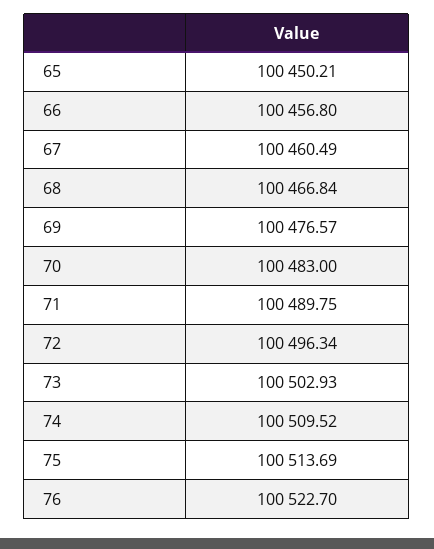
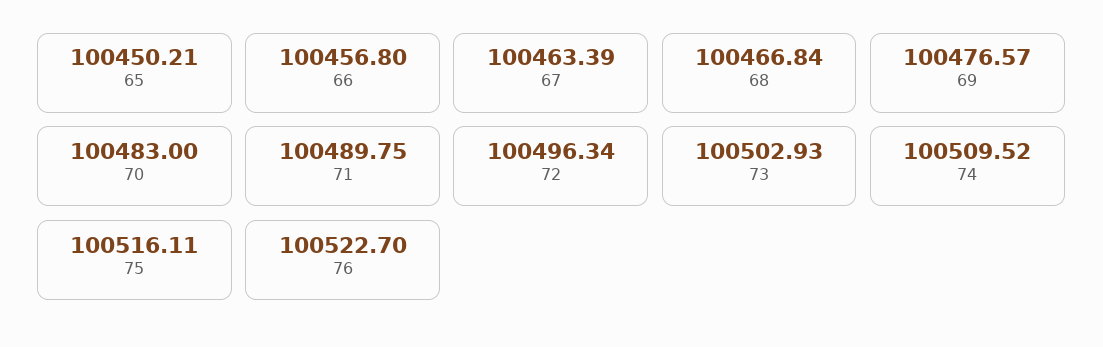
67: 100460.49 -> 100463.39
75: 100513.69 -> 100516.11

